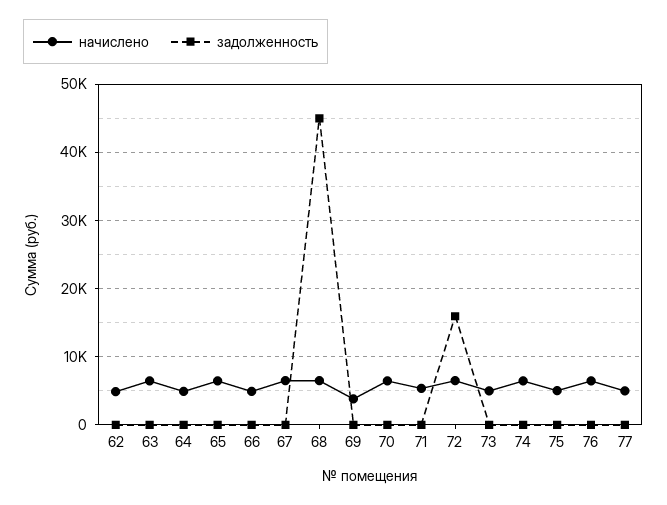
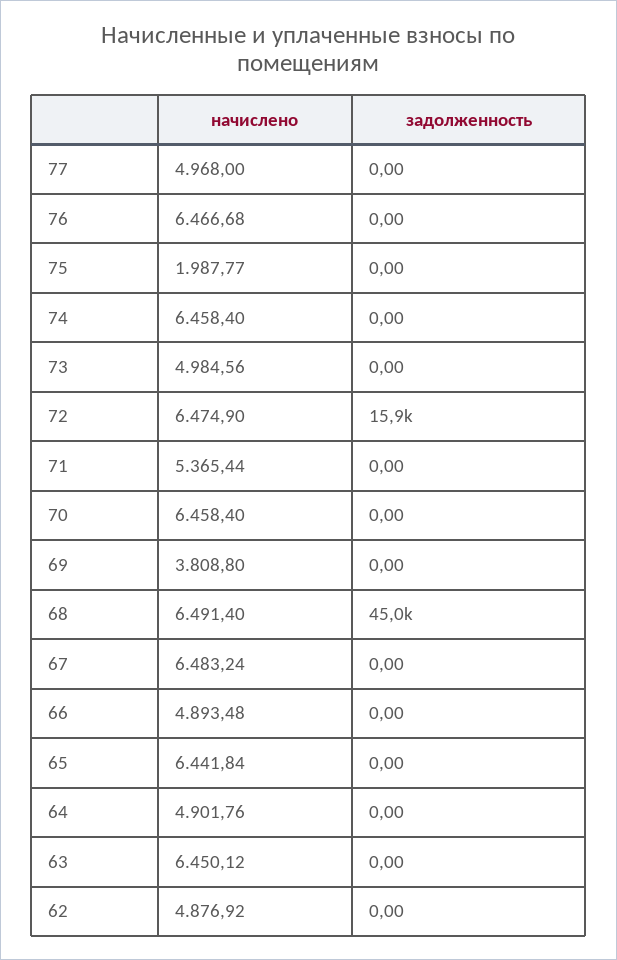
начислено, 75: 5000 -> 1987.77

